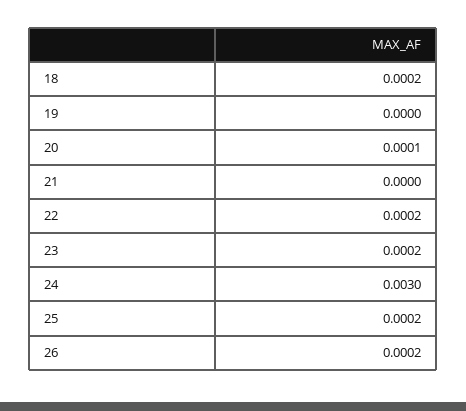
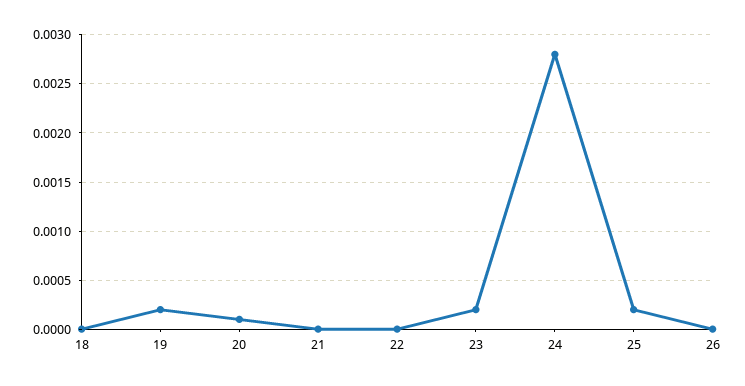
18: 0.0002 -> 0
19: 0 -> 0.0002
22: 0.0002 -> 0
24: 0.003 -> 0.0028
26: 0.0002 -> 0

